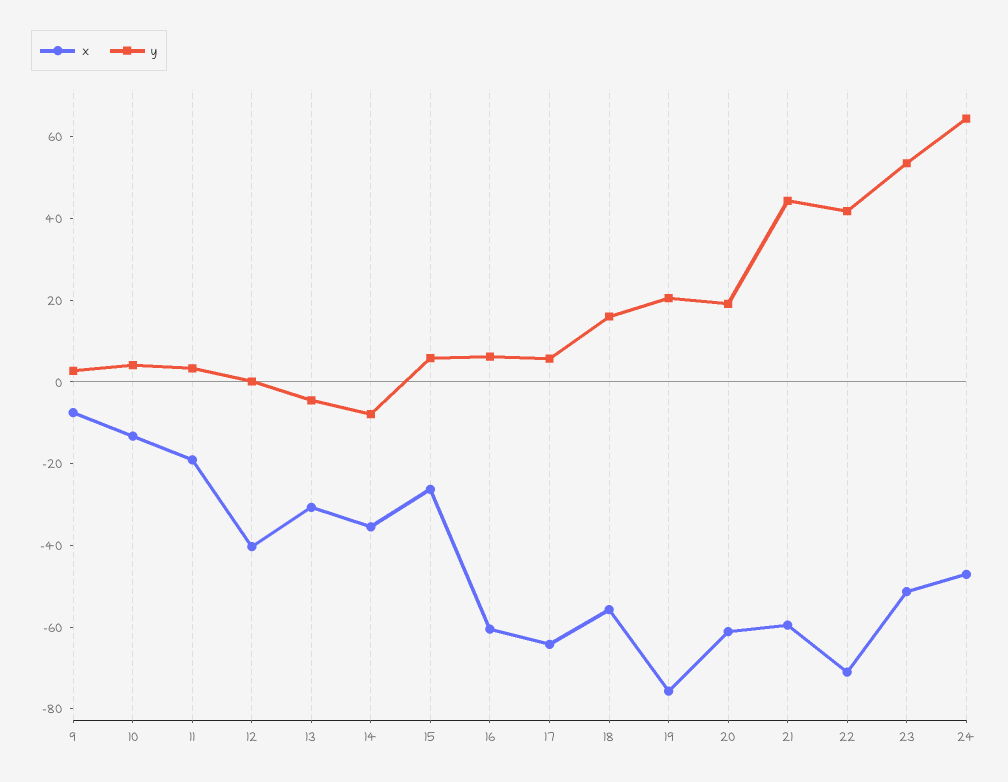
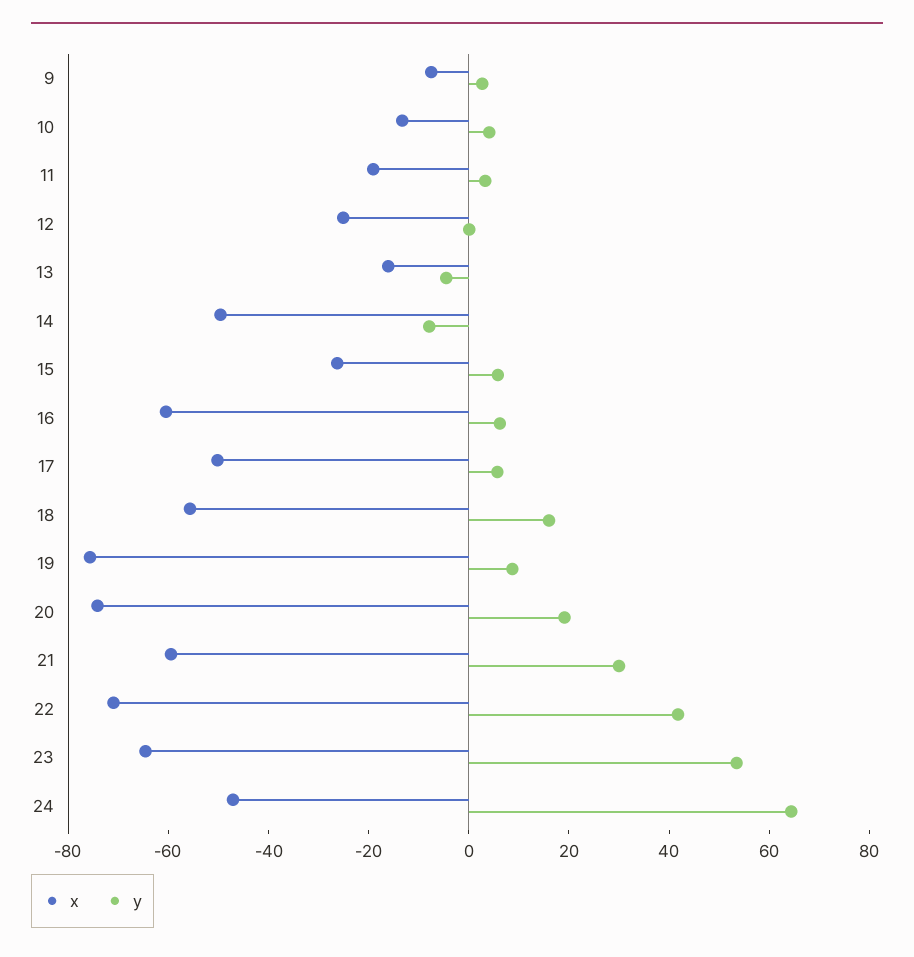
x, 12: -40 -> -25
x, 13: -30 -> -15
x, 14: -35 -> -50
x, 17: -65 -> -50
y, 19: 20 -> 10
x, 20: -60 -> -75
y, 21: 45 -> 30
x, 23: -50 -> -65

